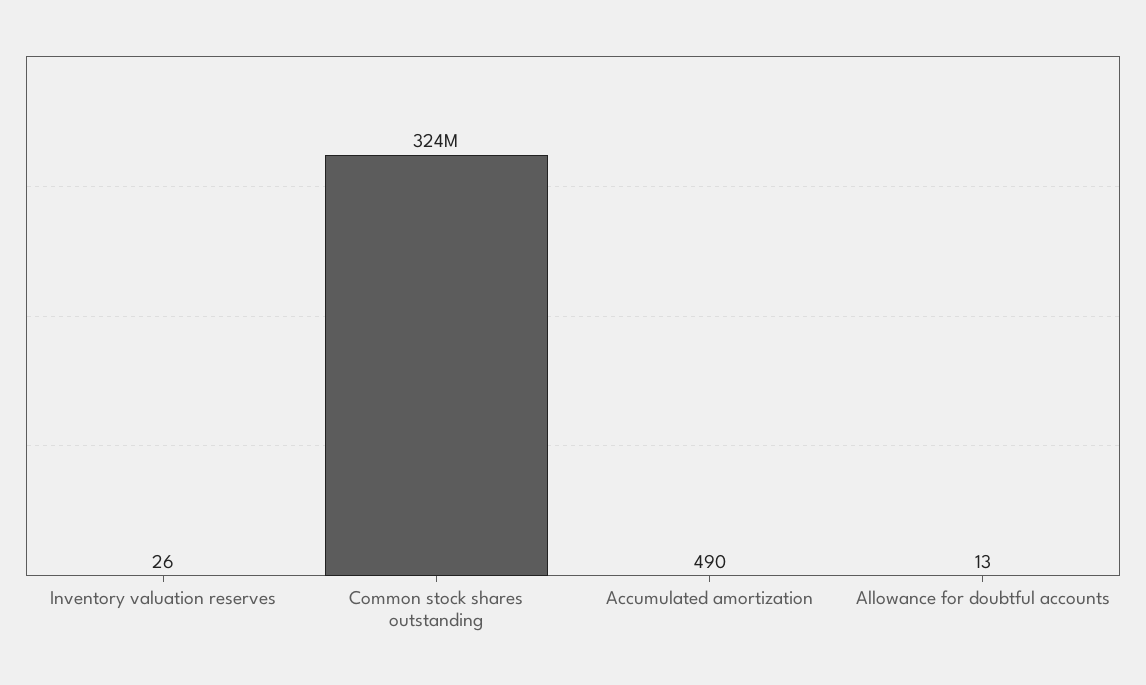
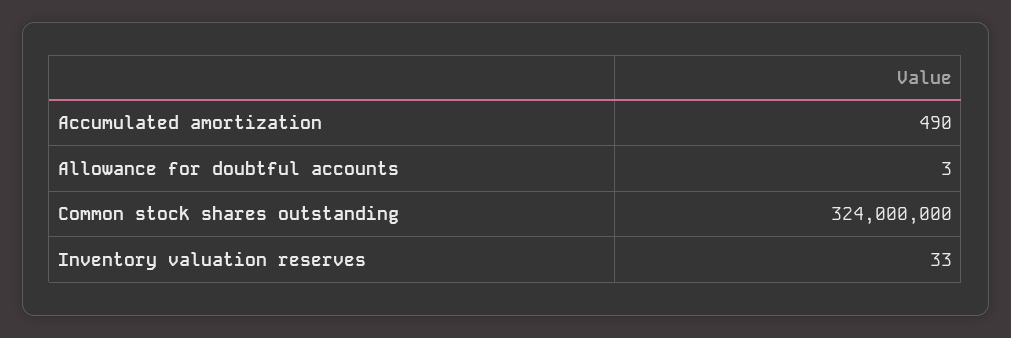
Inventory valuation reserves: 26 -> 33
Allowance for doubtful accounts: 13 -> 3

